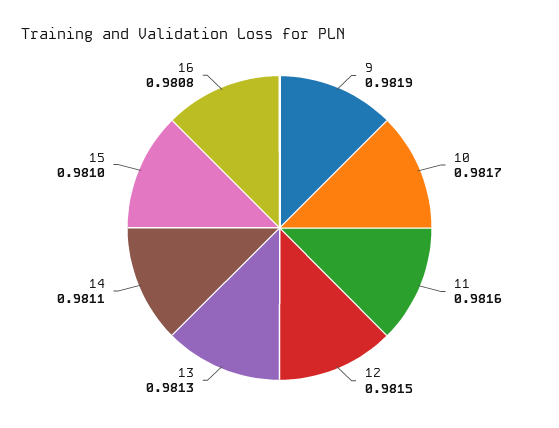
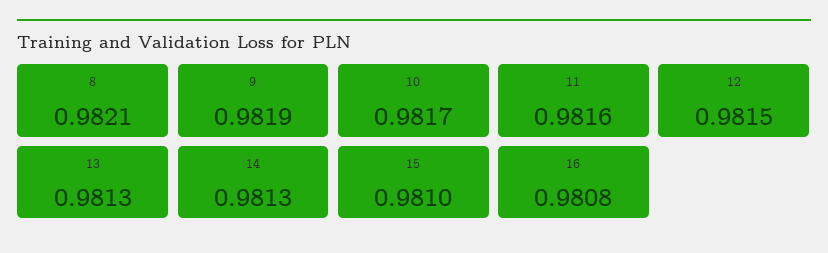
14: 0.9811 -> 0.9813
8: none -> 0.9821

